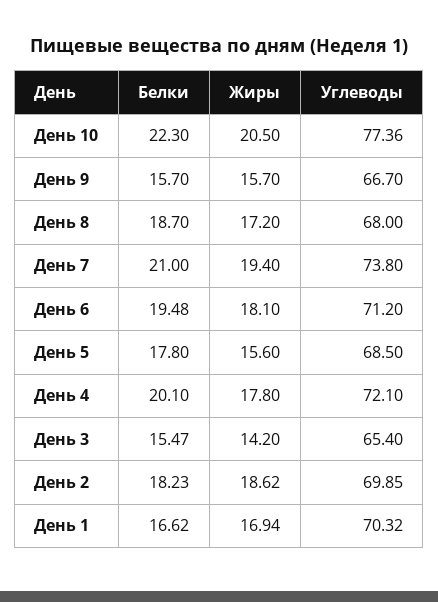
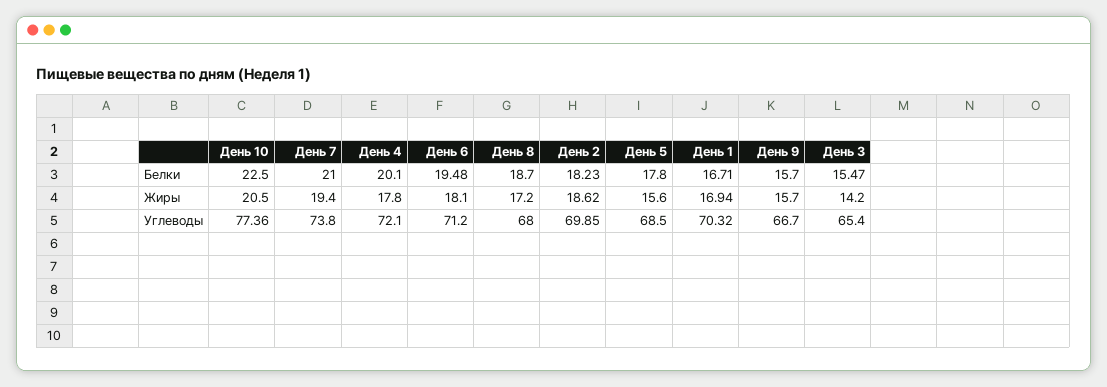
Белки, День 10: 22.3 -> 22.5
Белки, День 1: 16.62 -> 16.71

